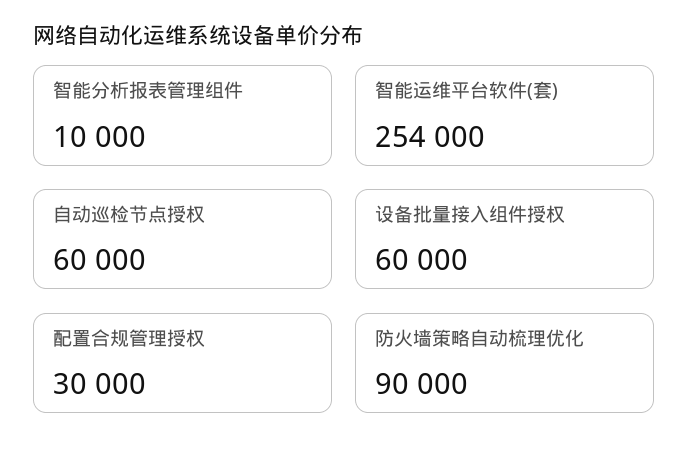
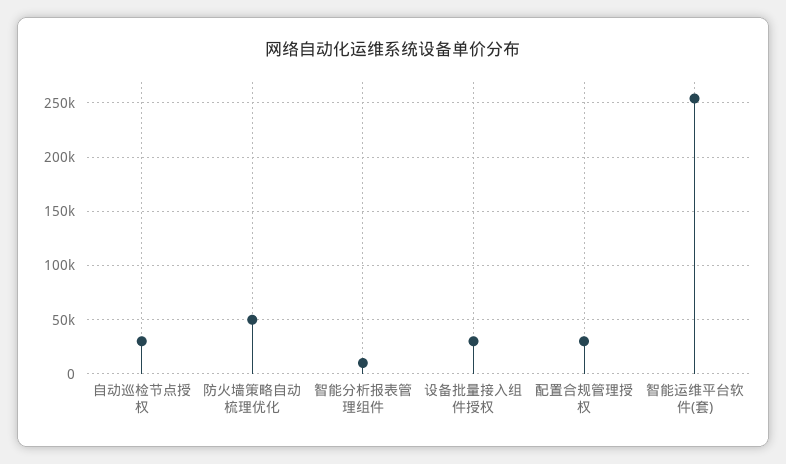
自动巡检节点授权: 60000 -> 30000
设备批量接入组件授权: 60000 -> 30000
防火墙策略自动梳理优化: 90000 -> 50000

